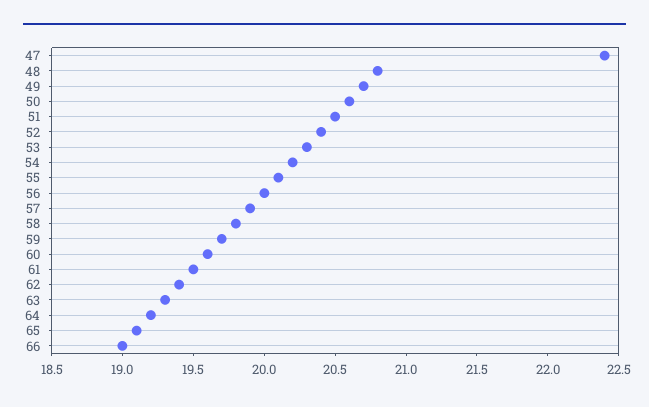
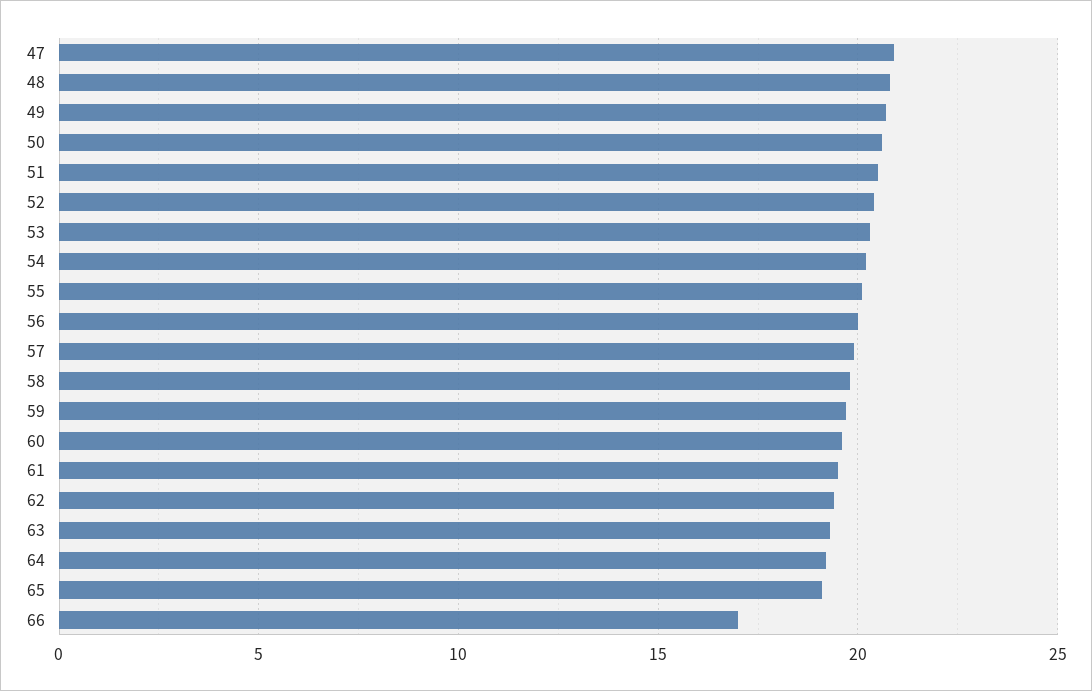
47: 22.4 -> 21
66: 19 -> 17

